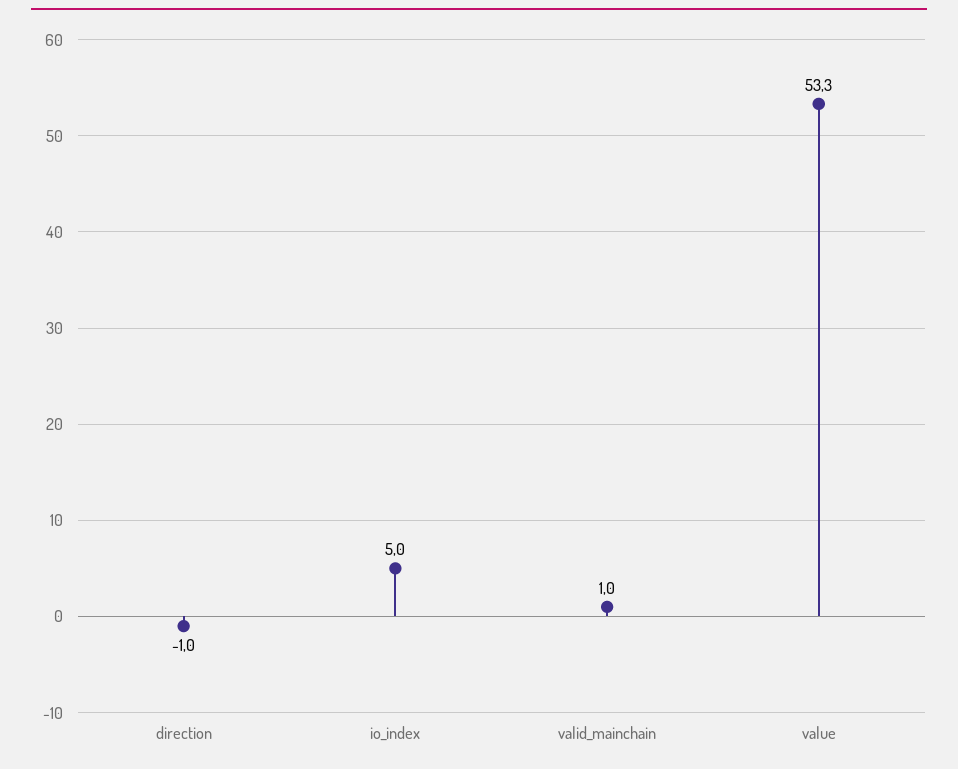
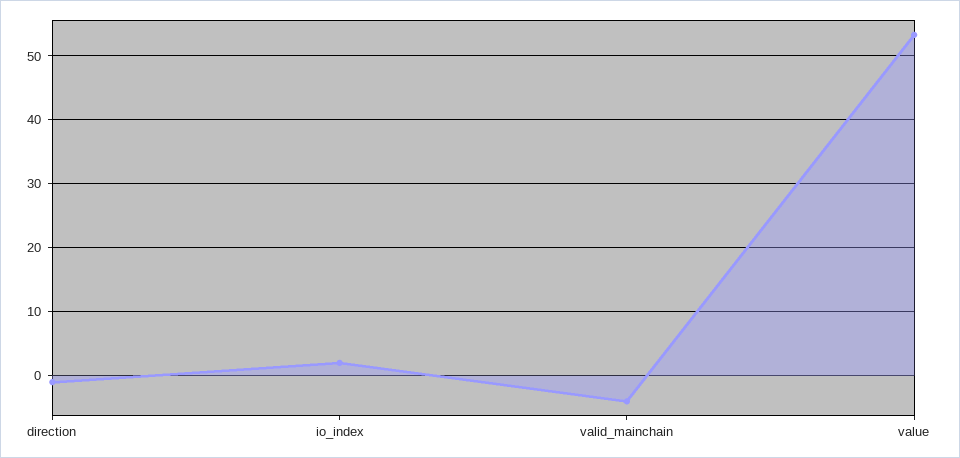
io_index: 5 -> 2
valid_mainchain: 1 -> -4

